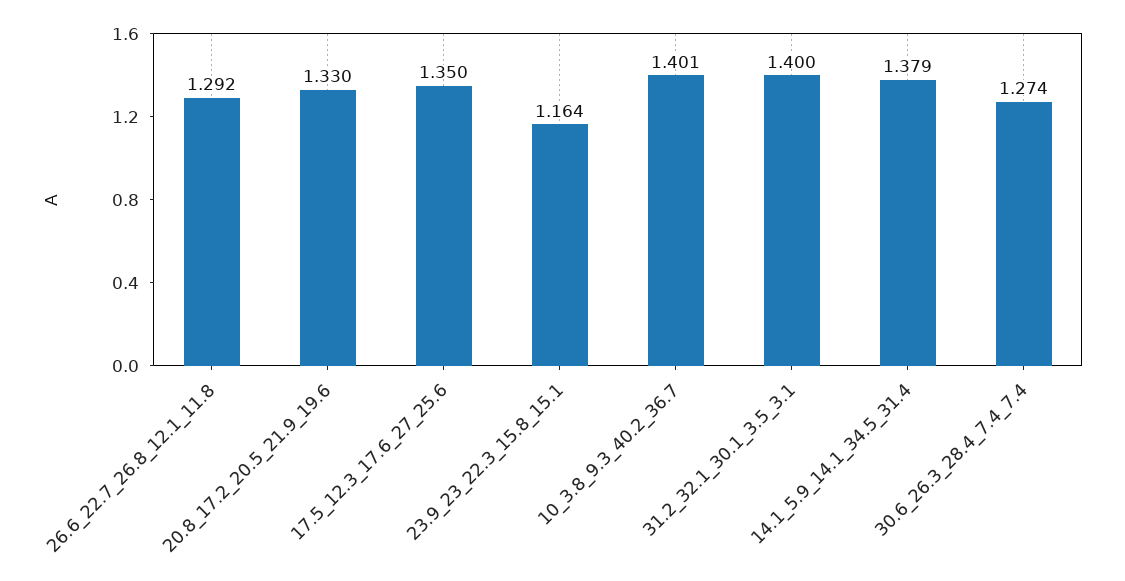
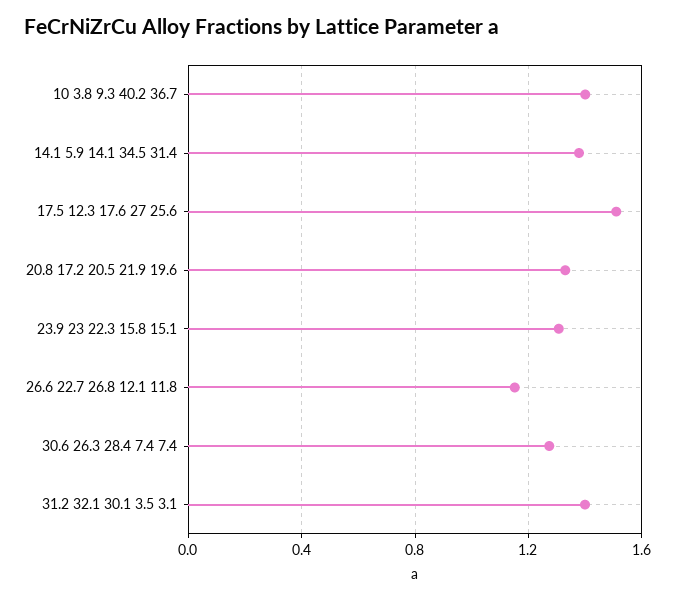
26.6_22.7_26.8_12.1_11.8: 1.292 -> 1.15
17.5_12.3_17.6_27_25.6: 1.35 -> 1.5
23.9_23_22.3_15.8_15.1: 1.164 -> 1.3

